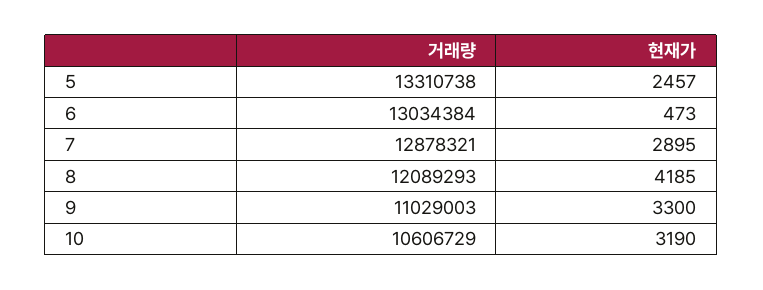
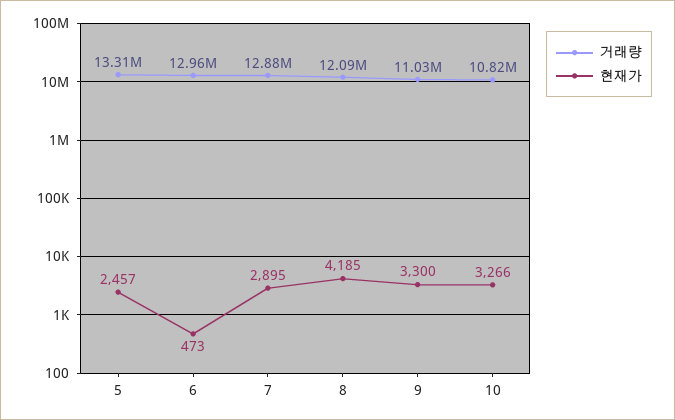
거래량, 6: 13034384 -> 12960000
거래량, 10: 10606729 -> 10820000
현재가, 10: 3190 -> 3266

